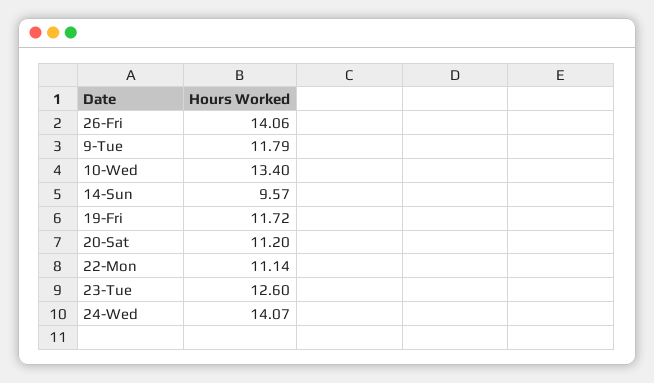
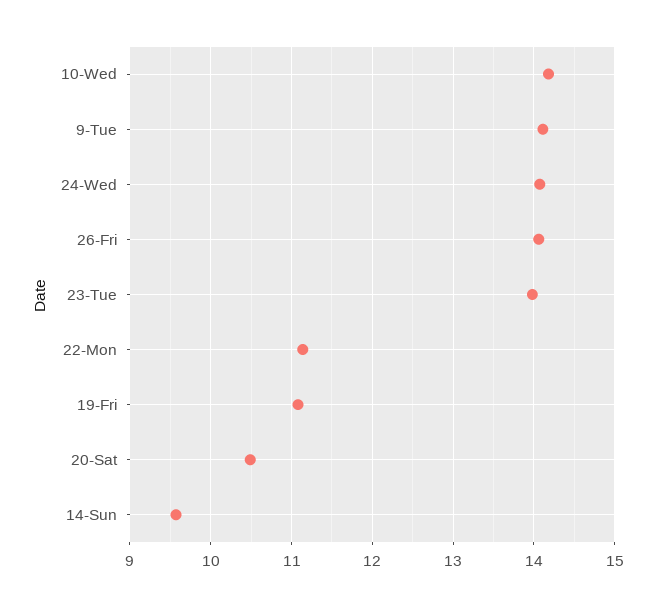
9-Tue: 11.79 -> 14.1
10-Wed: 13.4 -> 14.2
19-Fri: 11.72 -> 11.1
20-Sat: 11.2 -> 10.5
23-Tue: 12.6 -> 14

